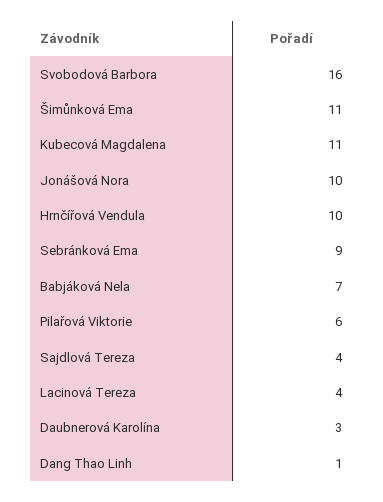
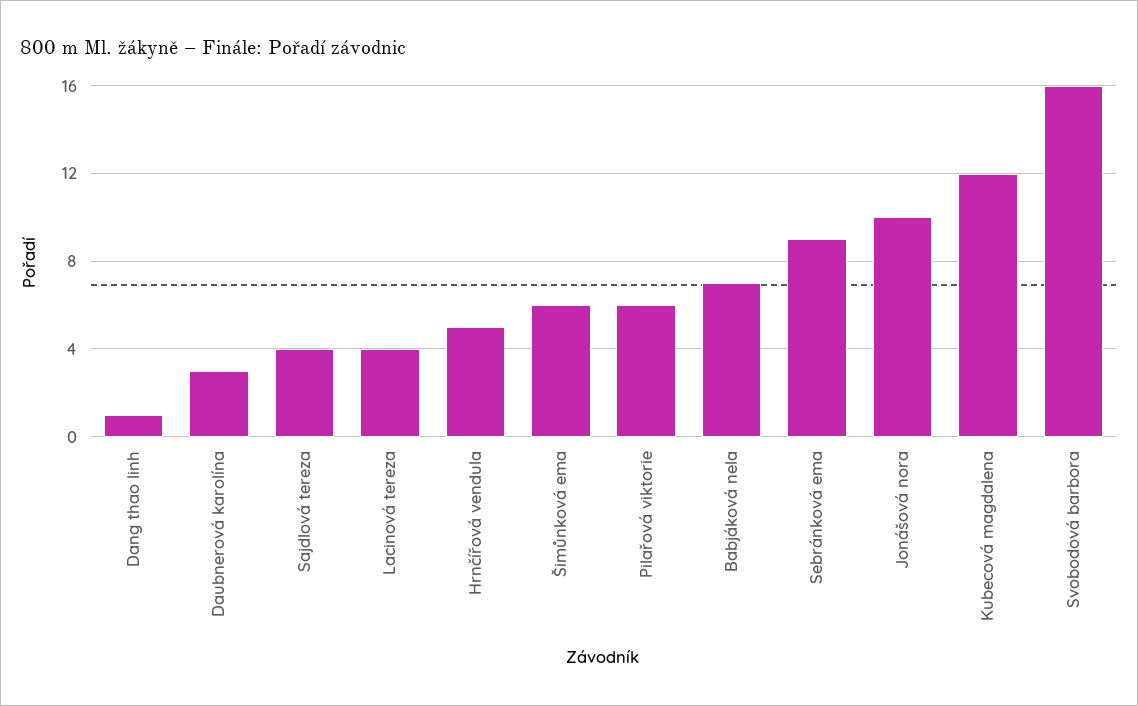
Šimůnková Ema: 11 -> 6
Kubecová Magdalena: 11 -> 12
Hrnčířová Vendula: 10 -> 5

